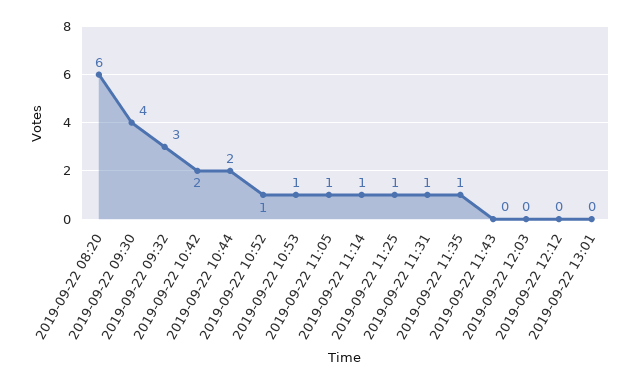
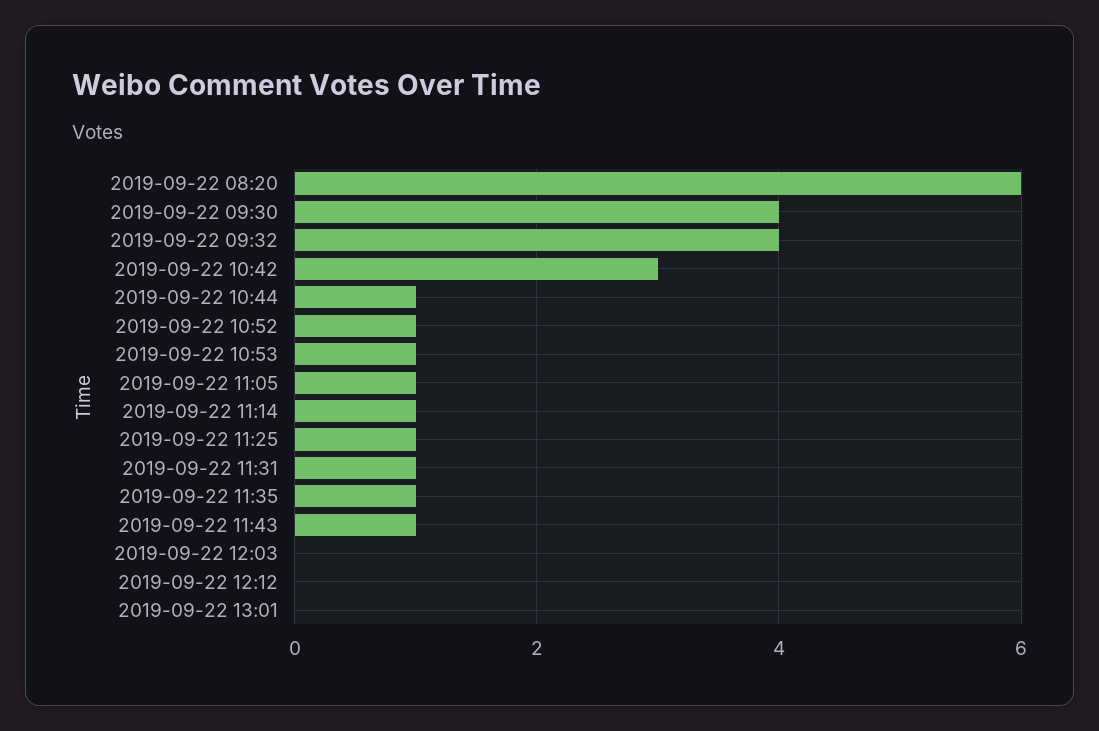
2019-09-22 09:32: 3 -> 4
2019-09-22 10:42: 2 -> 3
2019-09-22 10:44: 2 -> 1
2019-09-22 11:43: 0 -> 1

